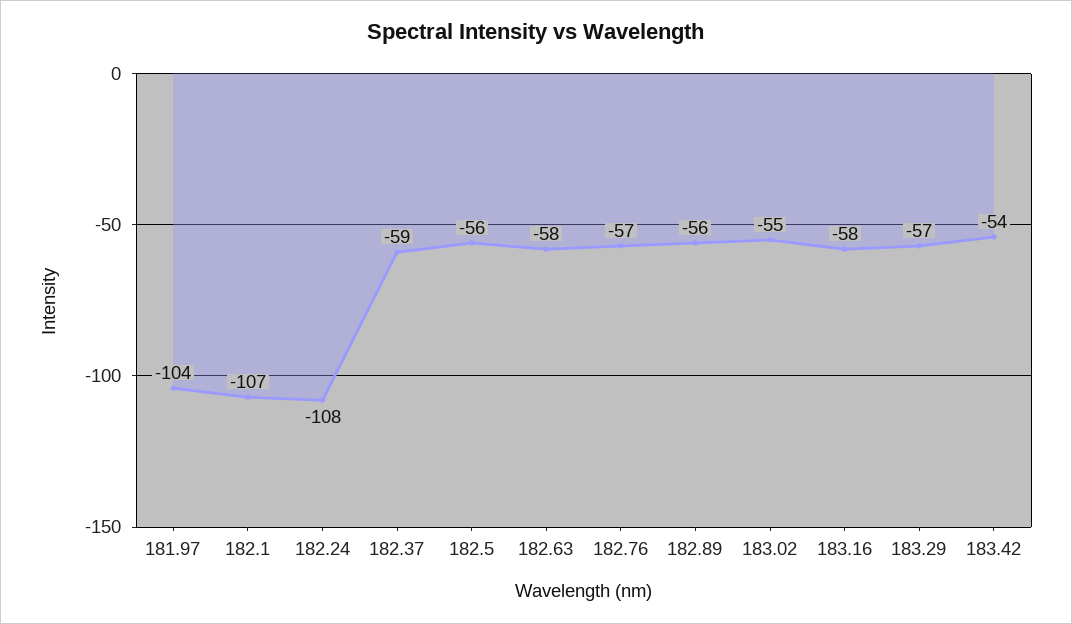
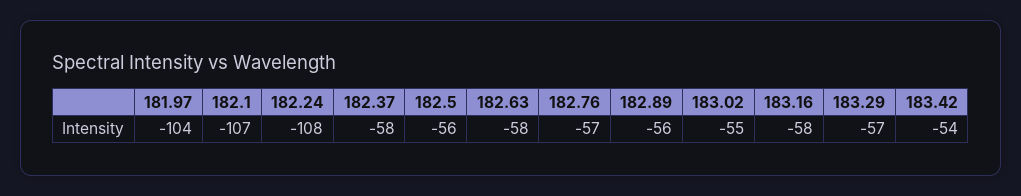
182.37: -59 -> -58

